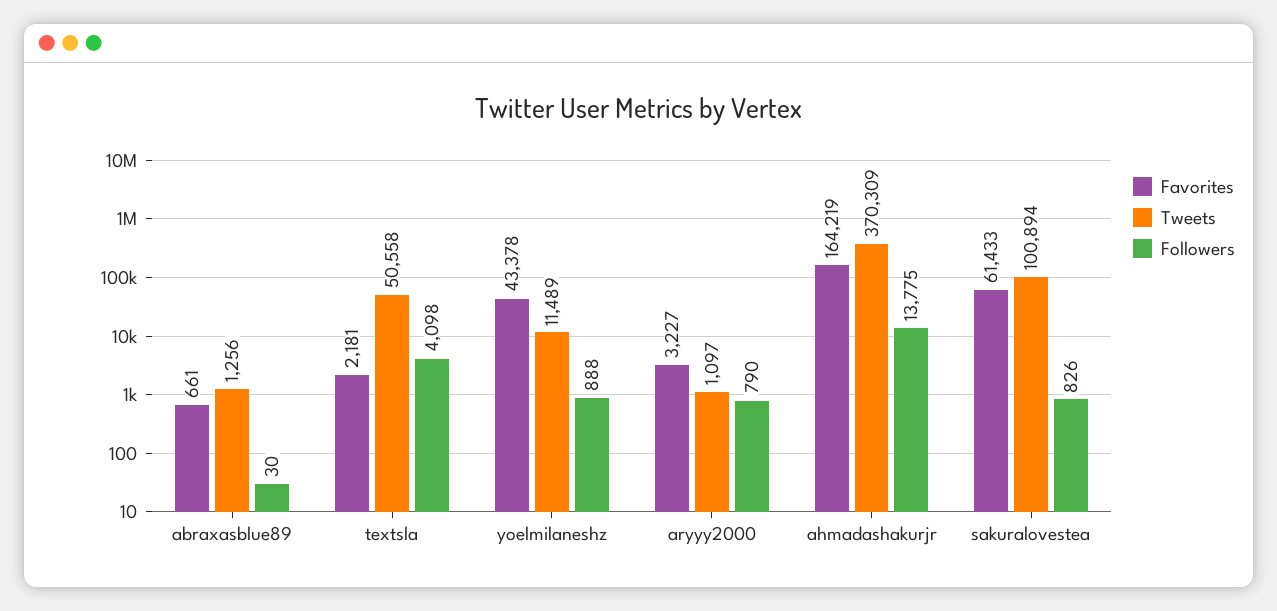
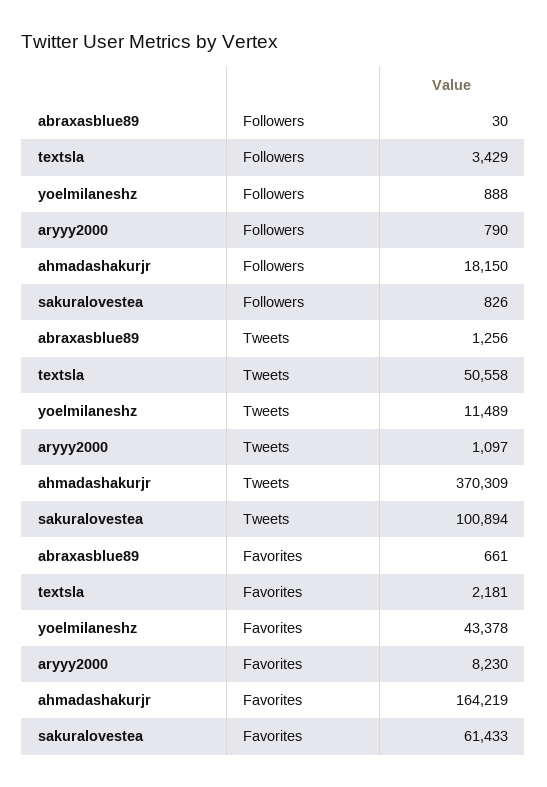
Followers, textsla: 4098 -> 3429
Favorites, aryyy2000: 3227 -> 8230
Followers, ahmadashakurjr: 13775 -> 18150

